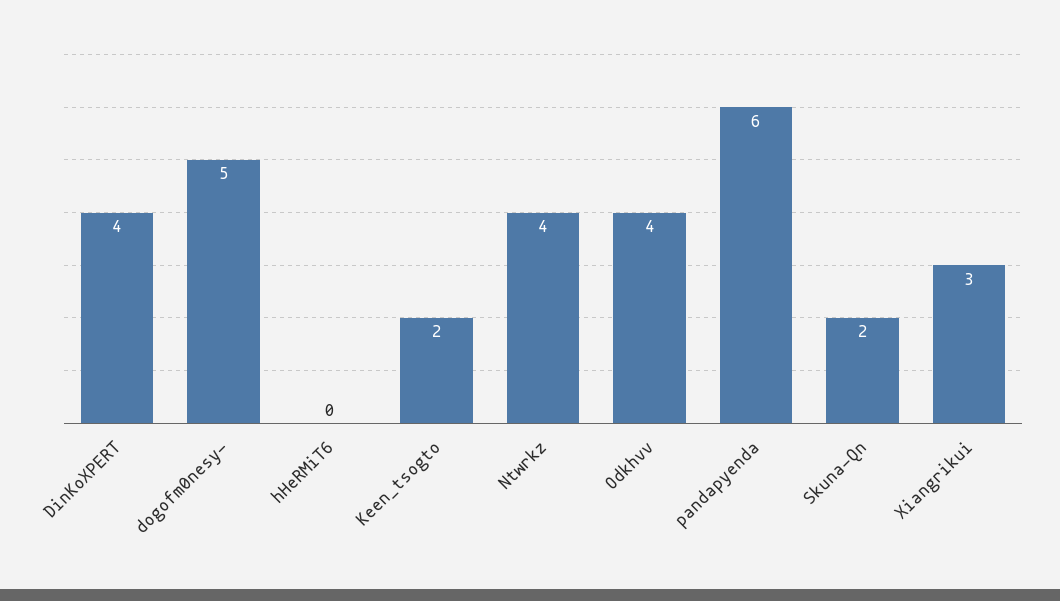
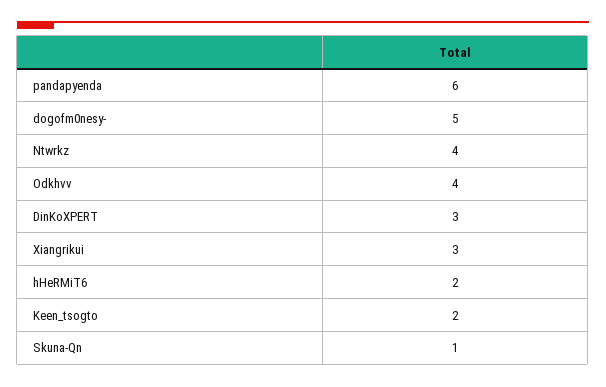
DinKoXPERT: 4 -> 3
hHeRMiT6: 0 -> 2
Skuna-Qn: 2 -> 1

